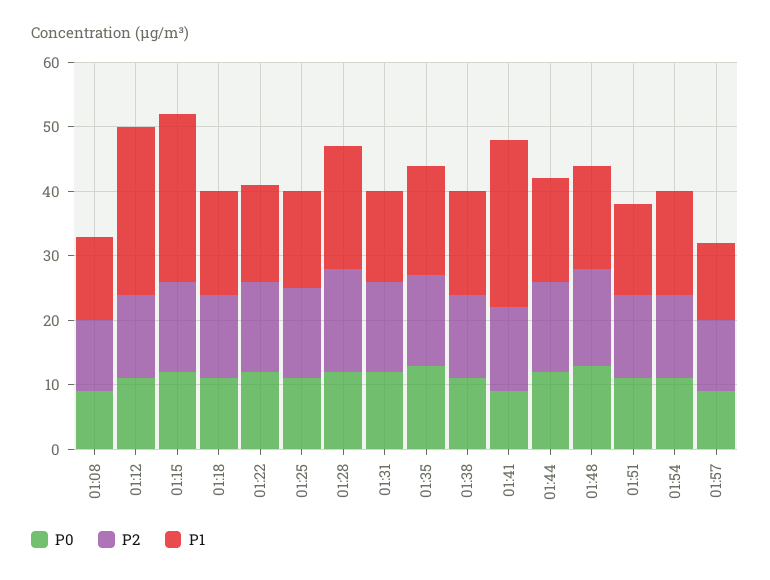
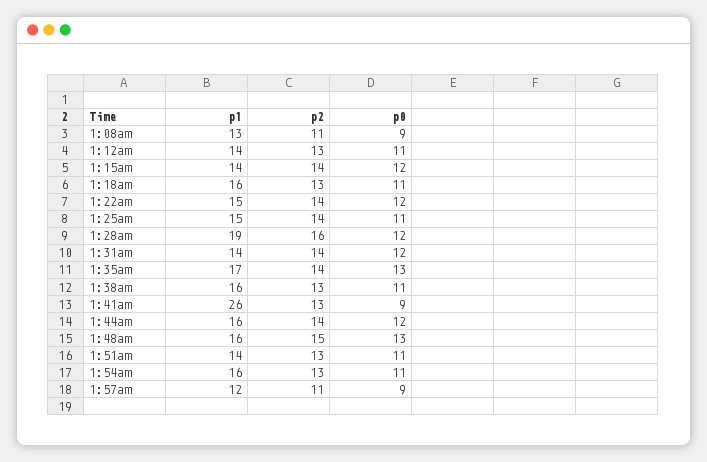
P1, 01:12: 25 -> 14
P1, 01:15: 25 -> 14

